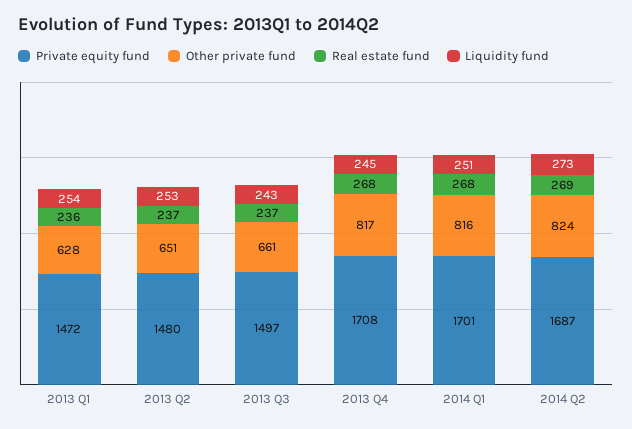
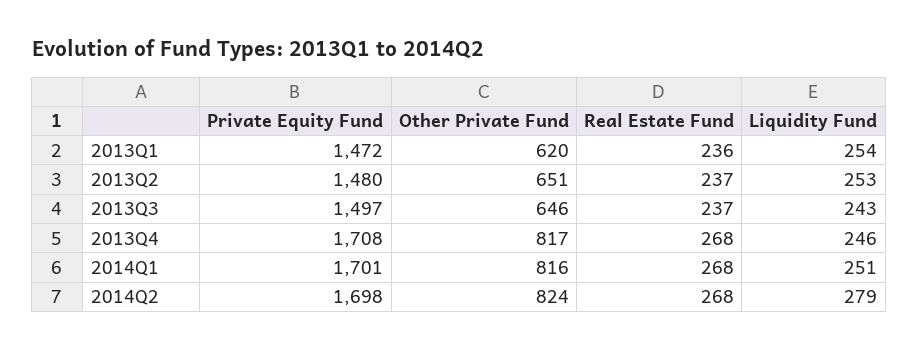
Other private fund, 2013 Q1: 628 -> 620
Other private fund, 2013 Q3: 661 -> 646
Liquidity fund, 2013 Q4: 245 -> 246
Private equity fund, 2014 Q2: 1687 -> 1698
Real estate fund, 2014 Q2: 269 -> 268
Liquidity fund, 2014 Q2: 273 -> 279

